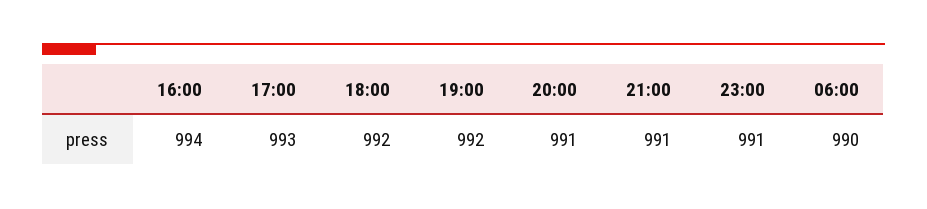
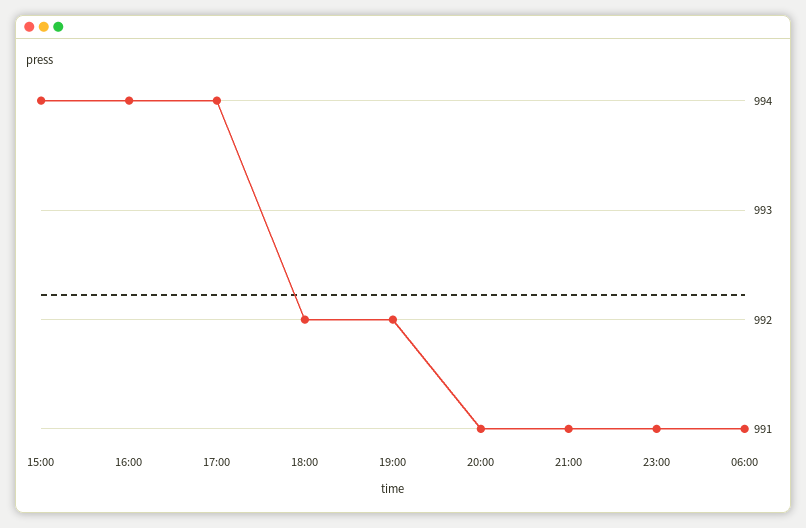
17:00: 993 -> 994
06:00: 990 -> 991
15:00: none -> 994

